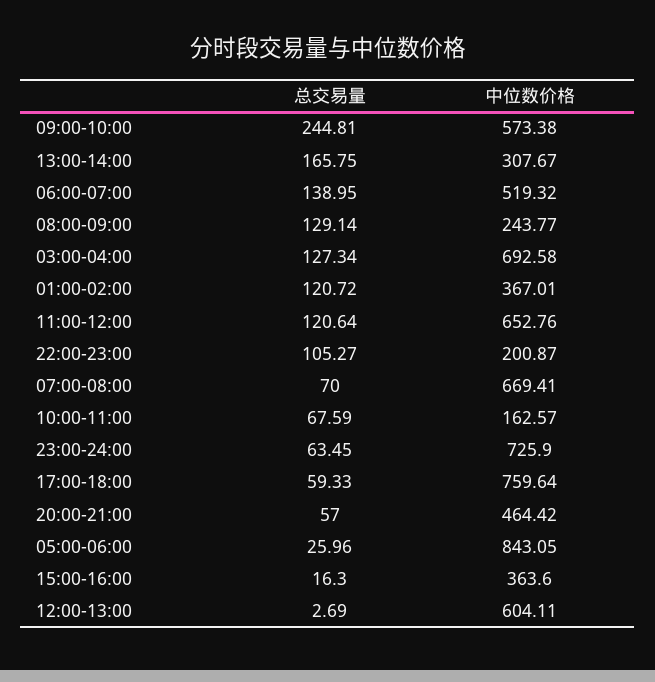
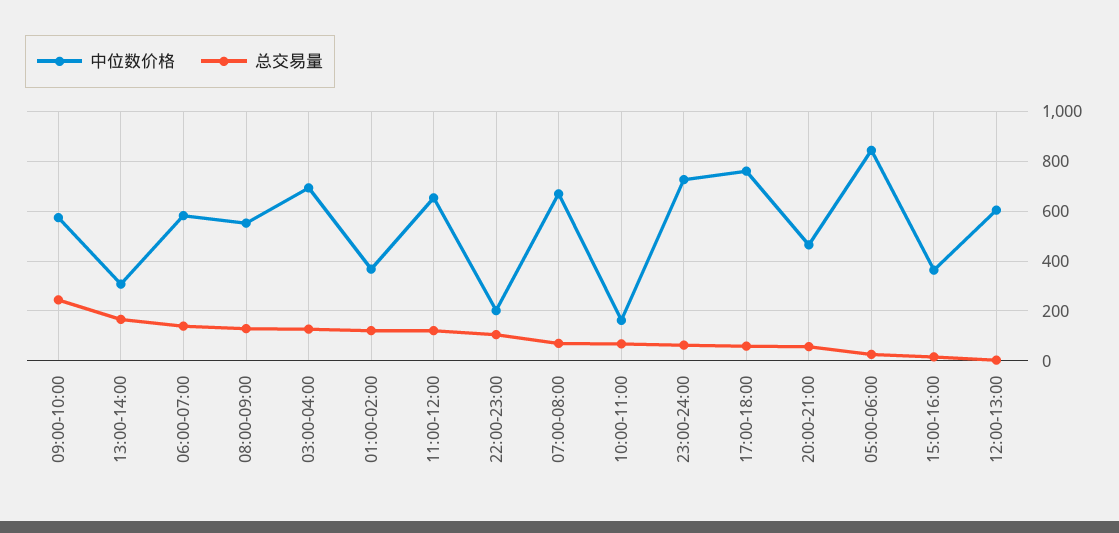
中位数价格, 06:00-07:00: 519.32 -> 575
中位数价格, 08:00-09:00: 243.77 -> 550

